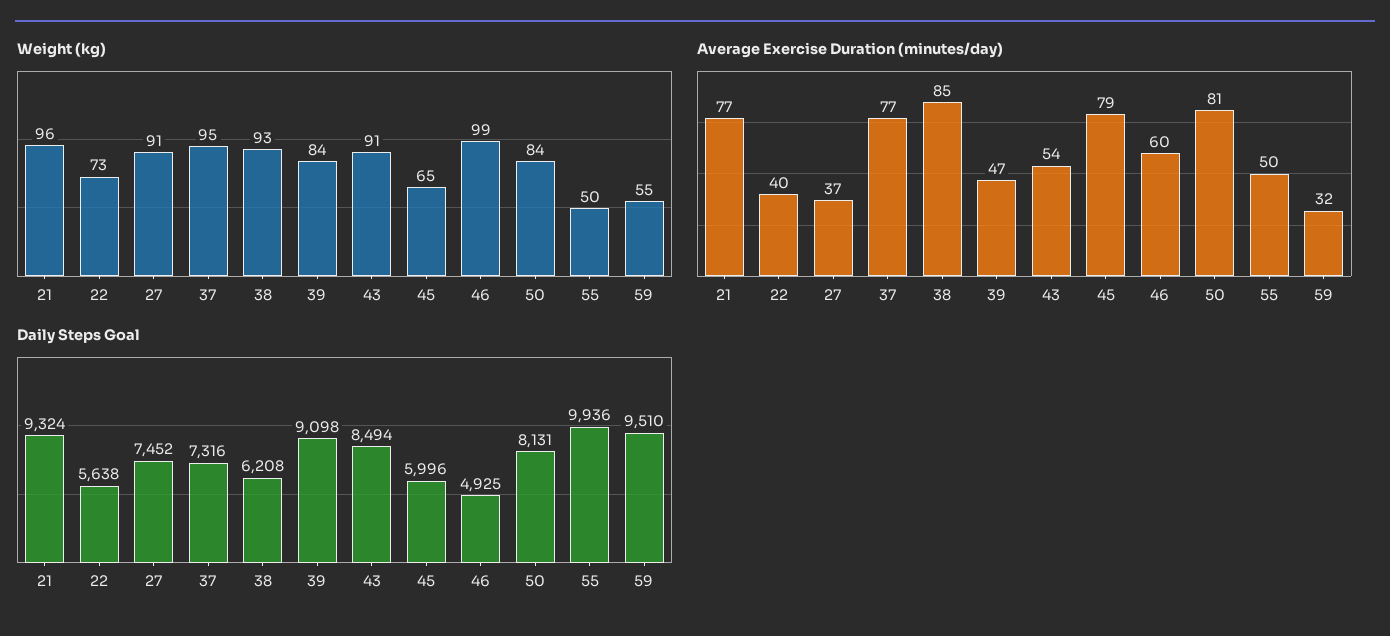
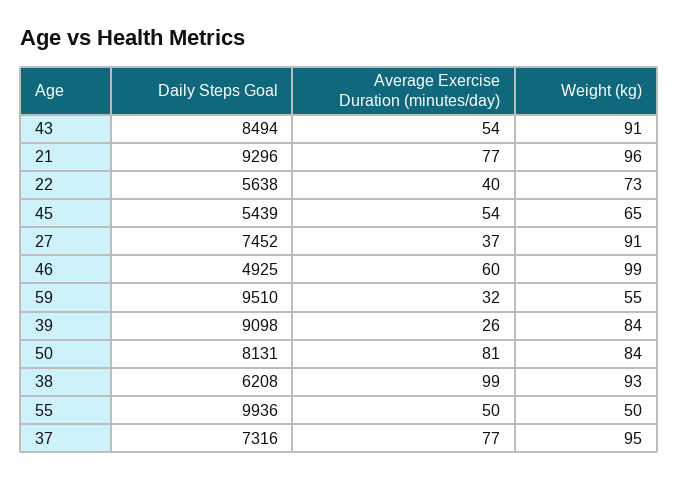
Average Exercise Duration (minutes/day), 38: 85 -> 99
Average Exercise Duration (minutes/day), 39: 47 -> 26
Average Exercise Duration (minutes/day), 45: 79 -> 54
Daily Steps Goal, 21: 9324 -> 9296
Daily Steps Goal, 45: 5996 -> 5439

